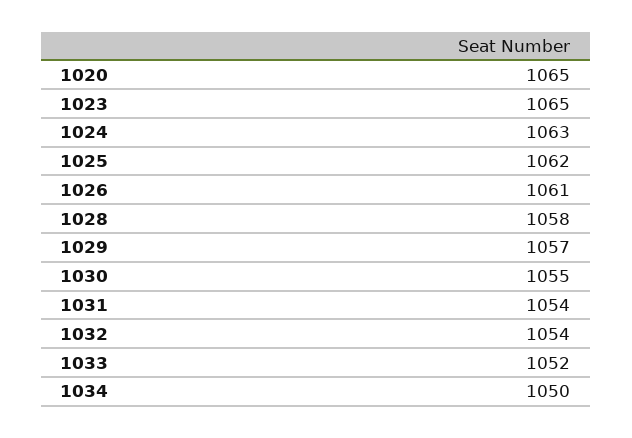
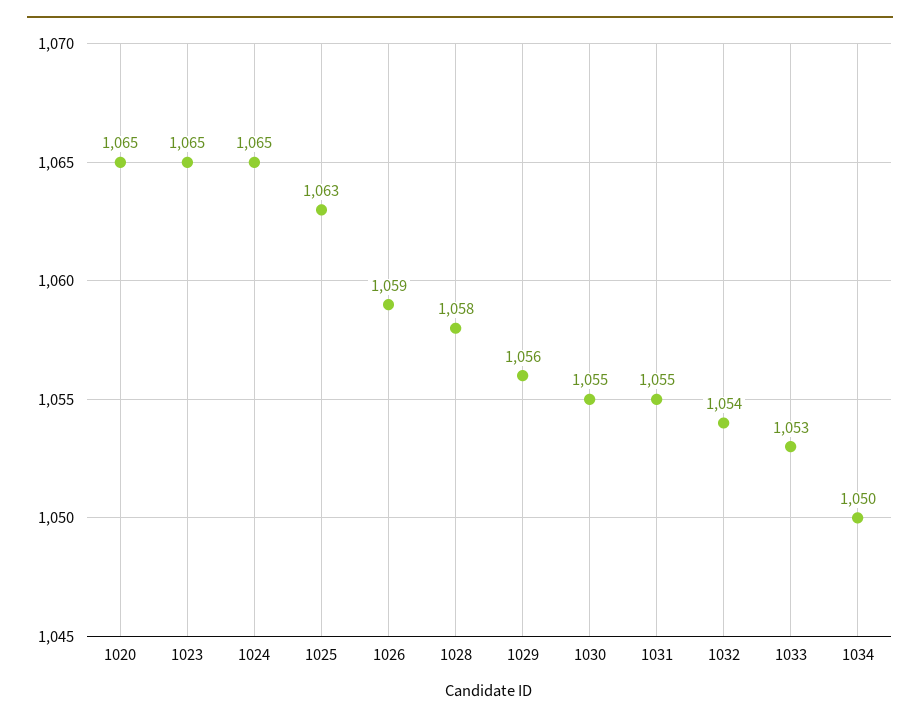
1024: 1063 -> 1065
1025: 1062 -> 1063
1026: 1061 -> 1059
1029: 1057 -> 1056
1031: 1054 -> 1055
1033: 1052 -> 1053

